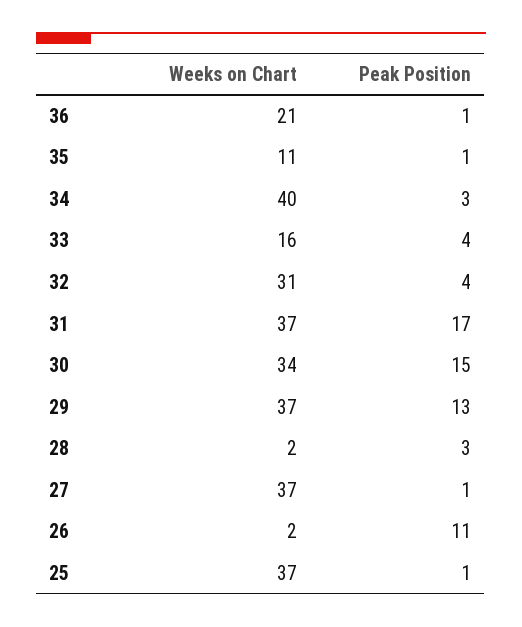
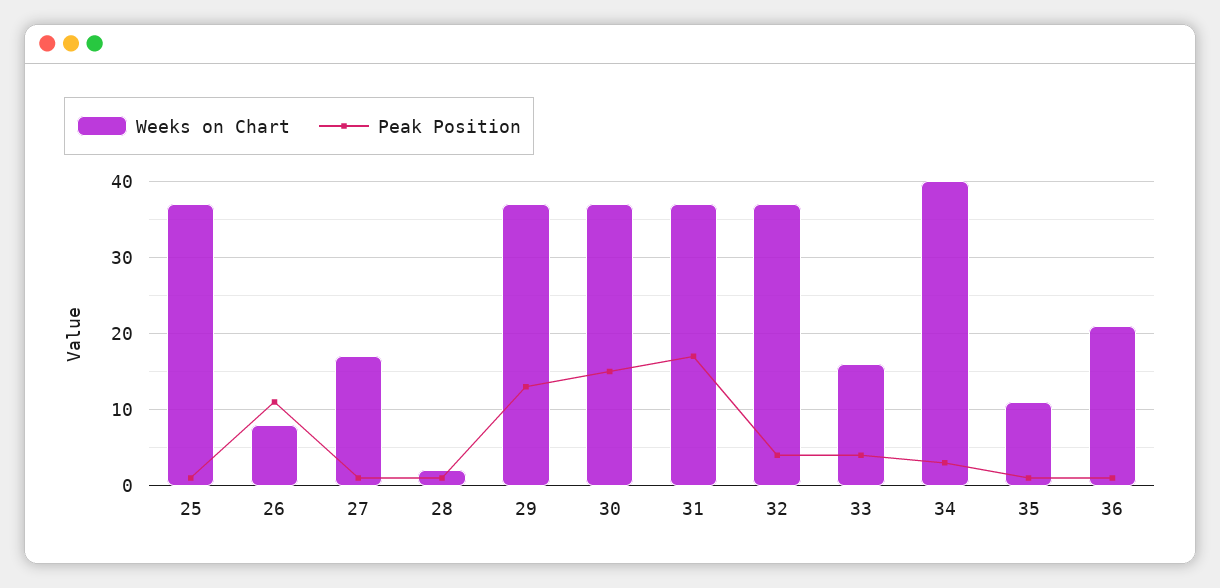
Weeks on Chart, 32: 31 -> 37
Weeks on Chart, 30: 34 -> 37
Peak Position, 28: 3 -> 1
Weeks on Chart, 27: 37 -> 17
Weeks on Chart, 26: 2 -> 8

